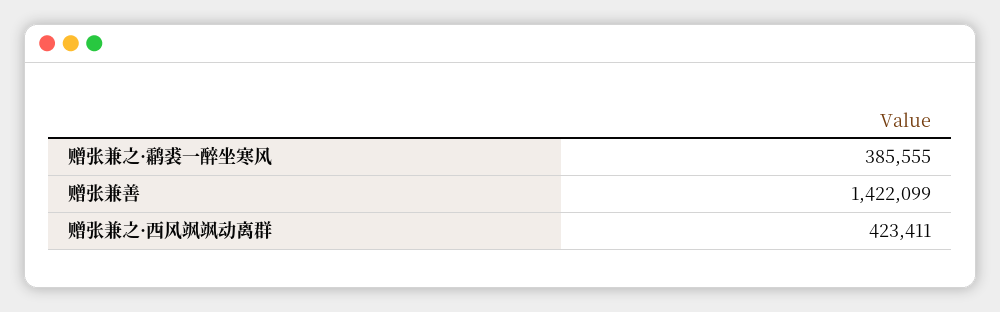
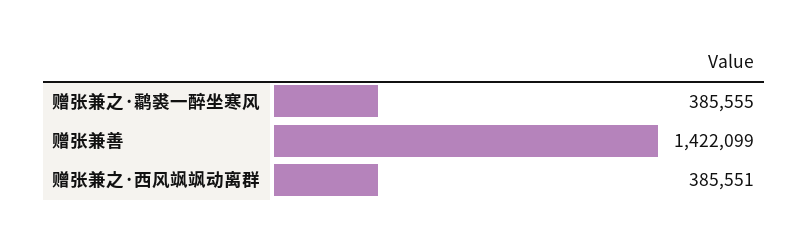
赠张兼之·西风飒飒动离群: 423411 -> 385551

